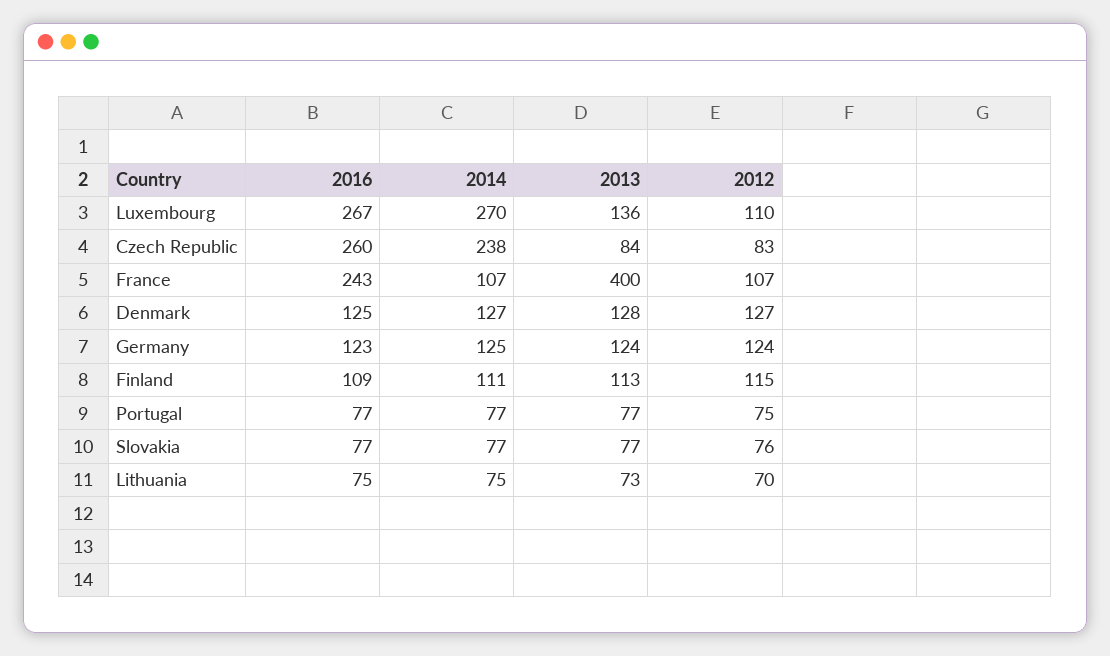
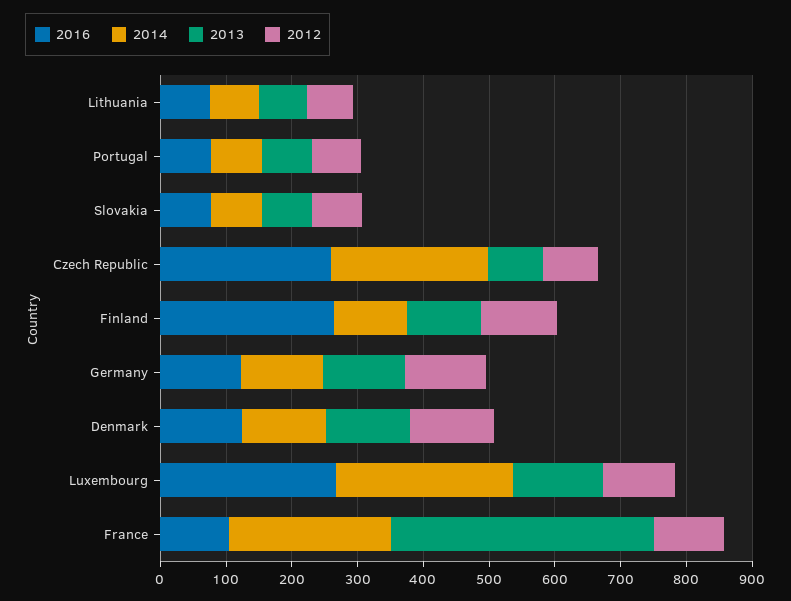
2016, France: 243 -> 100
2014, France: 107 -> 240
2016, Finland: 109 -> 260

